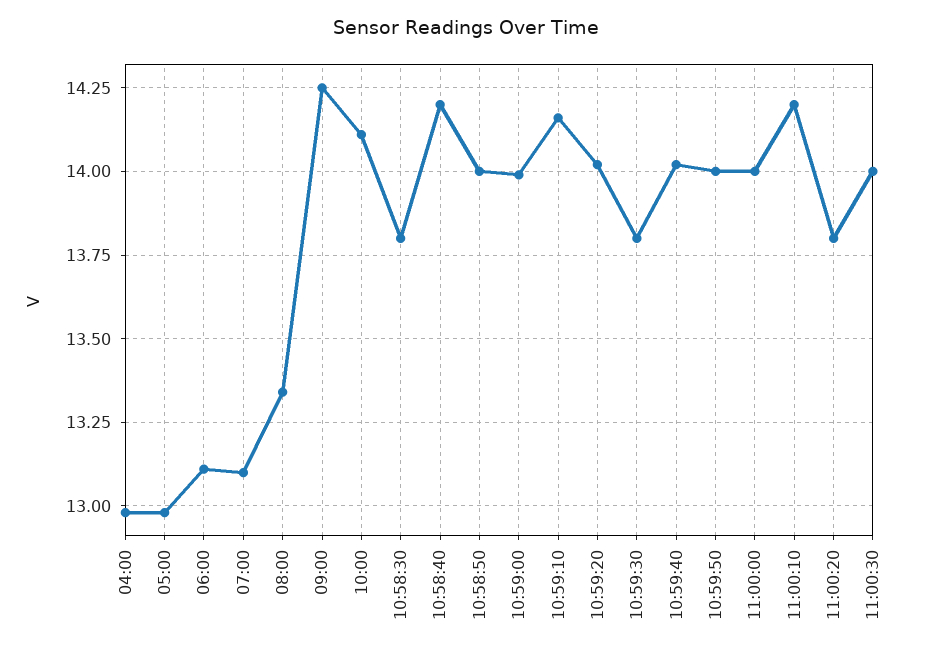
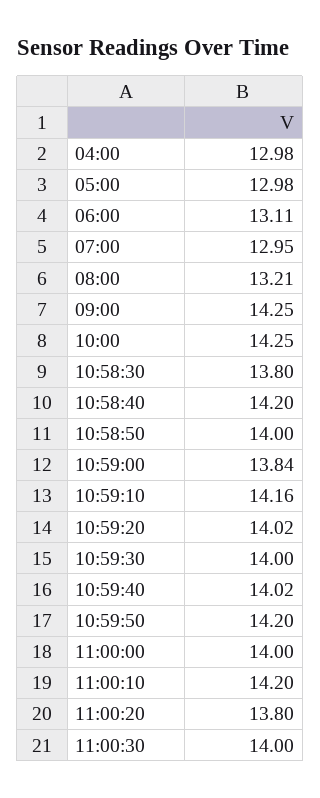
07:00: 13.1 -> 12.95
08:00: 13.35 -> 13.21
10:00: 14.1 -> 14.25
10:59:00: 14 -> 13.84
10:59:30: 13.8 -> 14
10:59:50: 14 -> 14.2

